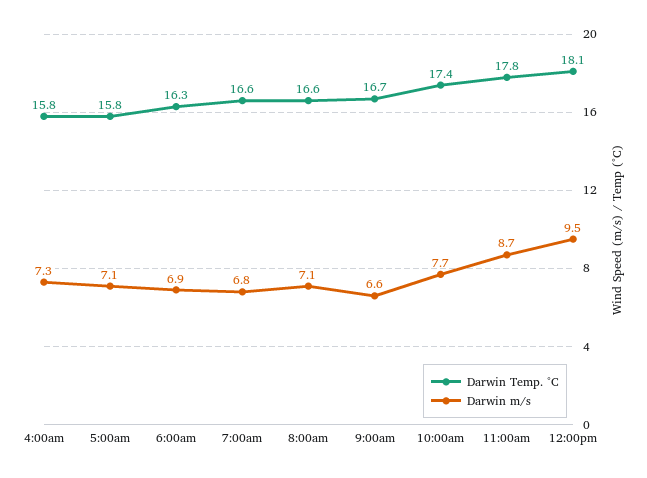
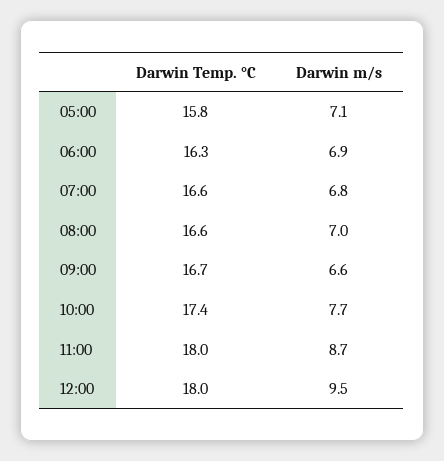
Darwin Temp. °C, 4:00am: 15.8 -> none
Darwin m/s, 4:00am: 7.3 -> none
Darwin m/s, 8:00am: 7.1 -> 7
Darwin Temp. °C, 11:00am: 17.8 -> 18
Darwin Temp. °C, 12:00pm: 18.1 -> 18

